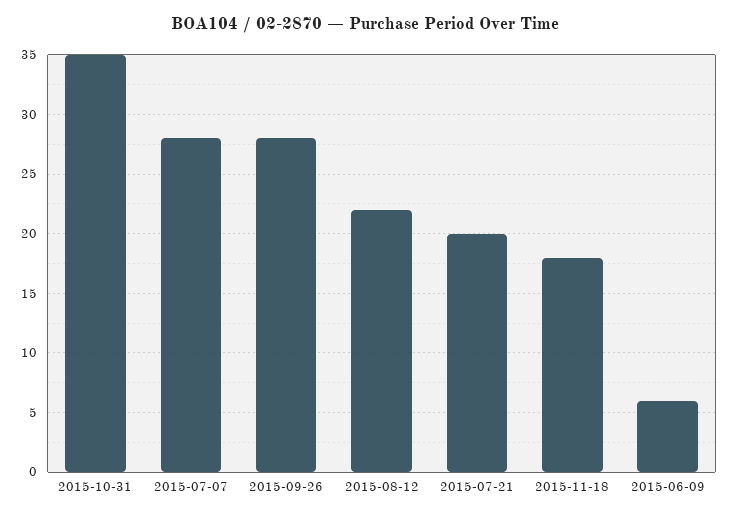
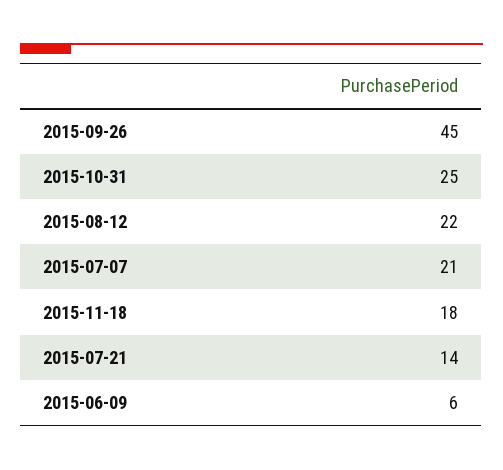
2015-10-31: 35 -> 25
2015-07-07: 28 -> 21
2015-09-26: 28 -> 45
2015-07-21: 20 -> 14

